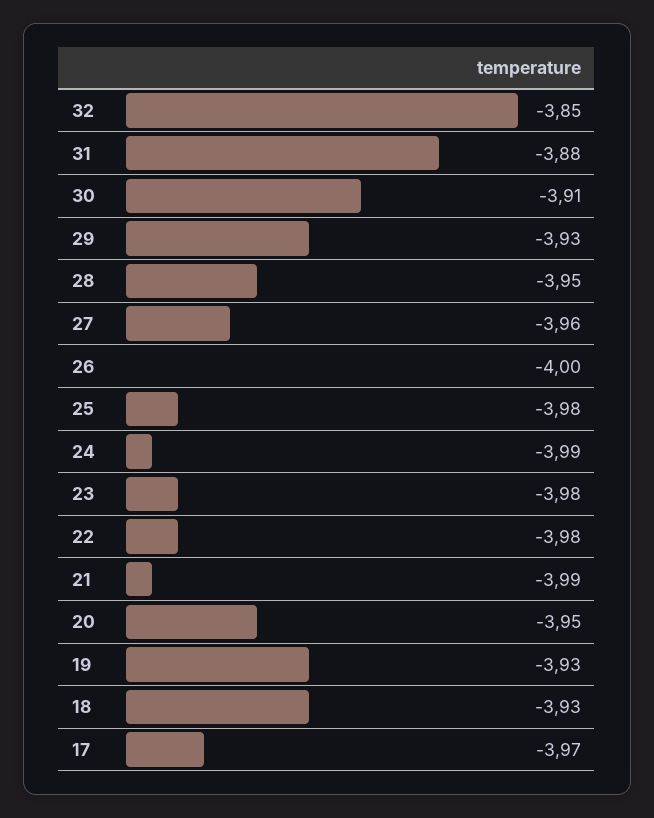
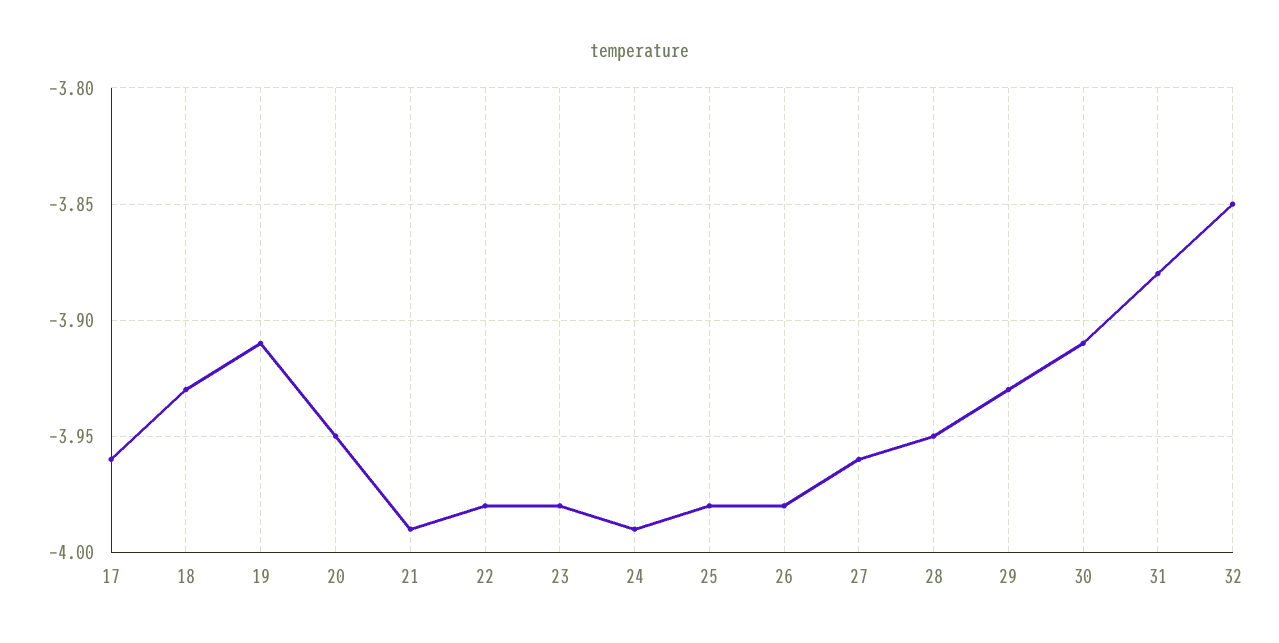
26: -4 -> -3.98
19: -3.93 -> -3.91
17: -3.97 -> -3.96

